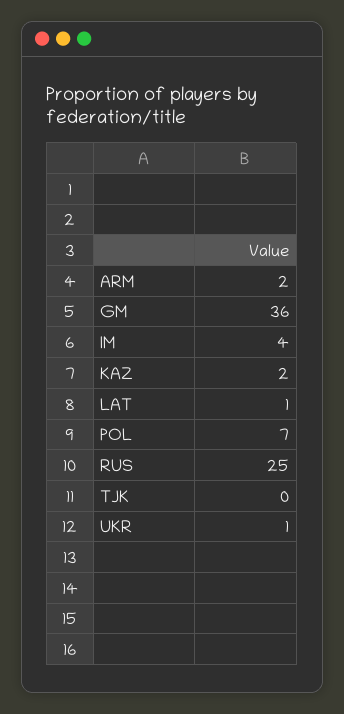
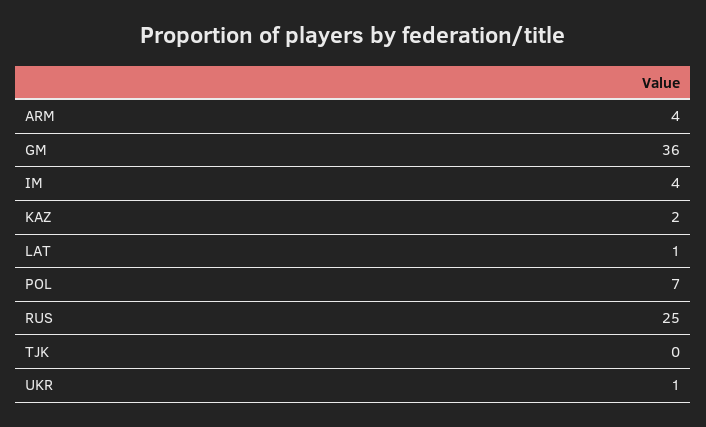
ARM: 2 -> 4

